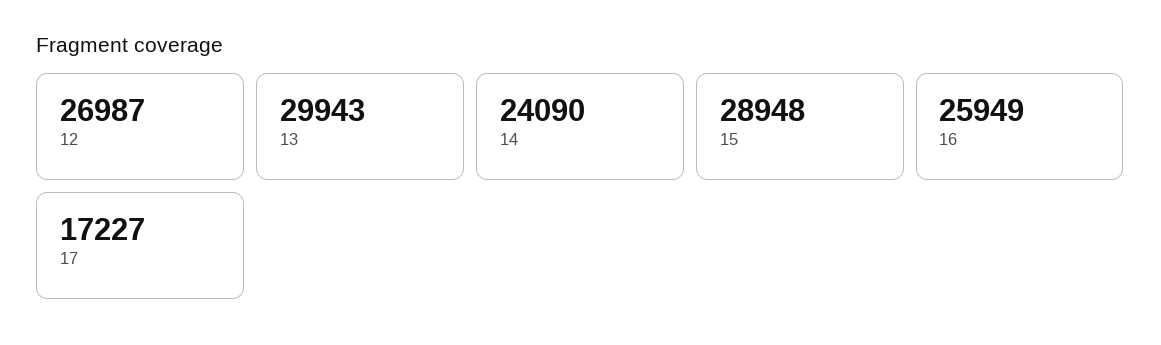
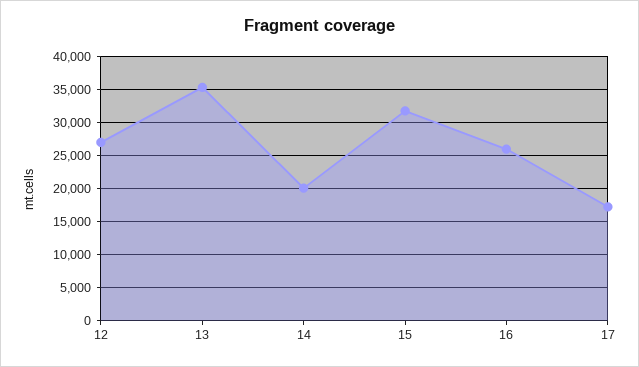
13: 29943 -> 35000
14: 24090 -> 20000
15: 28948 -> 32000

